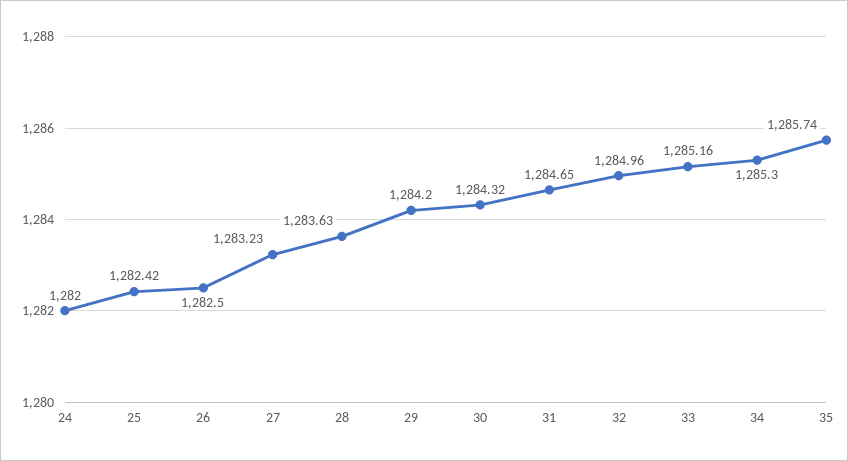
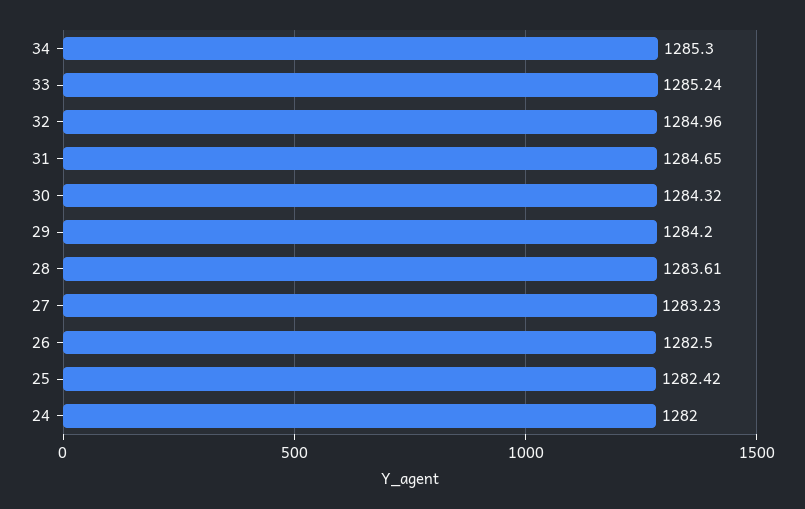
28: 1283.63 -> 1283.61
33: 1285.16 -> 1285.24
35: 1285.74 -> none

